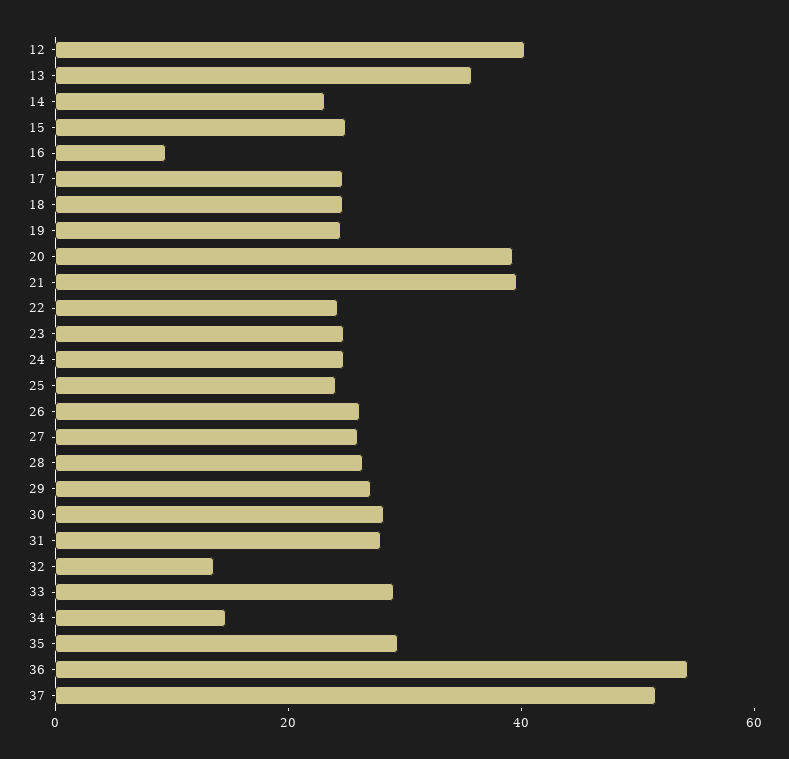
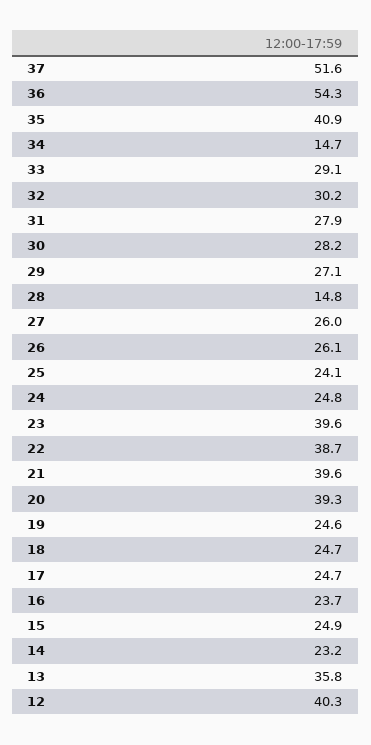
16: 10 -> 23.7
22: 25 -> 38.7
23: 25 -> 39.6
28: 25 -> 14.8
32: 15 -> 30.2
35: 30 -> 40.9

